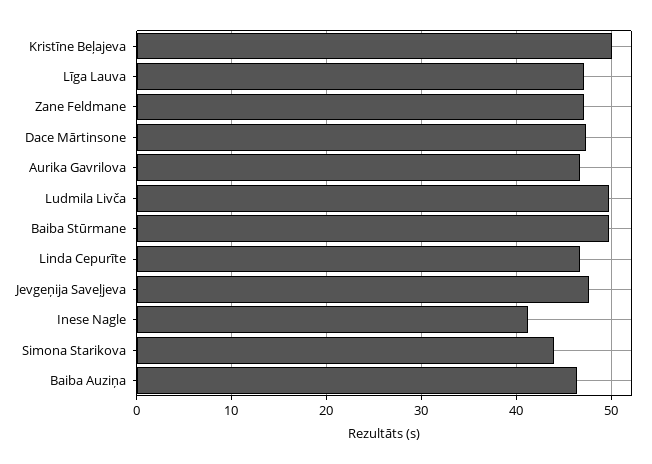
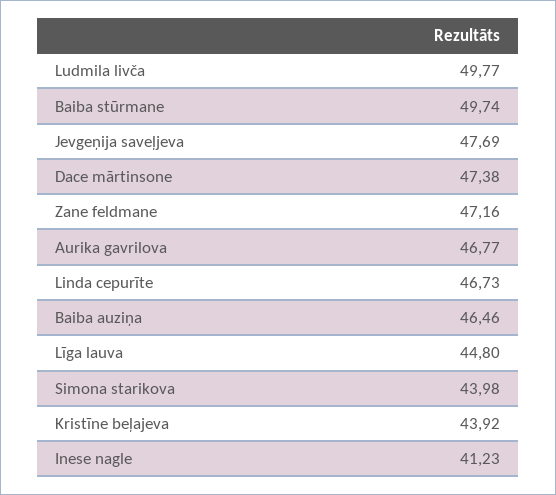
Kristīne Beļajeva: 50 -> 43.92
Līga Lauva: 47 -> 44.8

